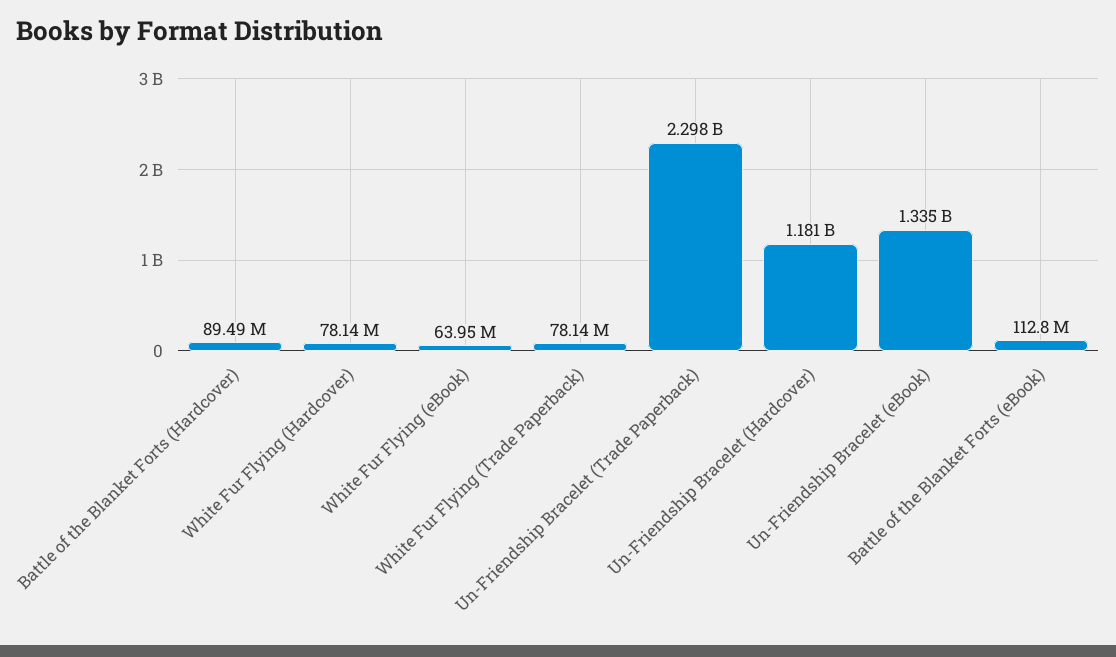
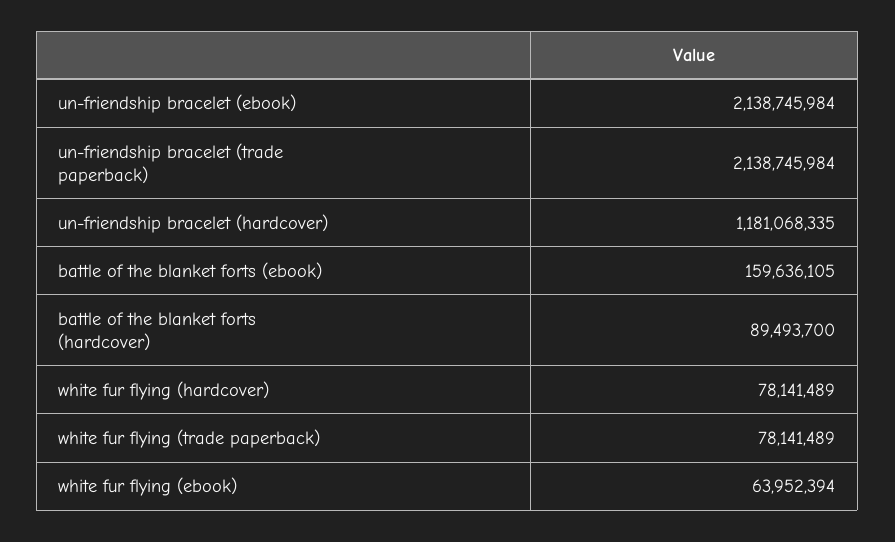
Un-Friendship Bracelet (Trade Paperback): 2298000000 -> 2138745984
Un-Friendship Bracelet (eBook): 1335000000 -> 2138745984
Battle of the Blanket Forts (eBook): 112800000 -> 159636105

